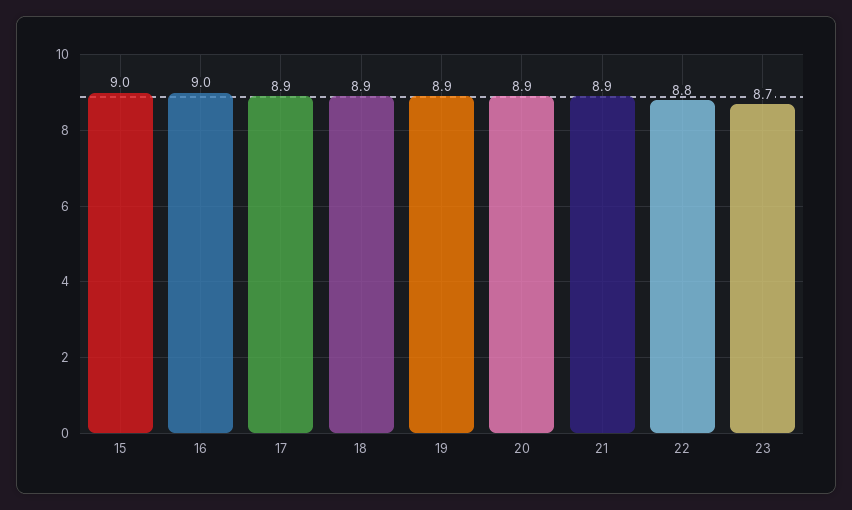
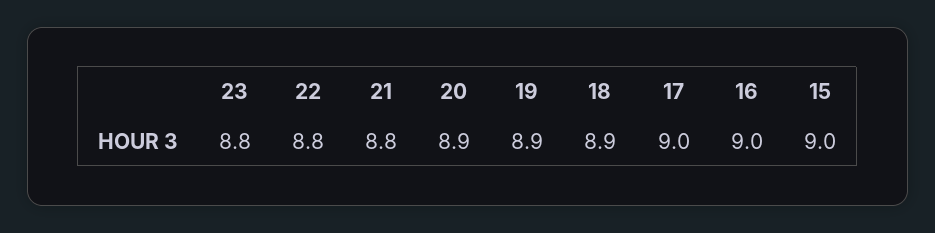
17: 8.9 -> 9
21: 8.9 -> 8.8
23: 8.7 -> 8.8

